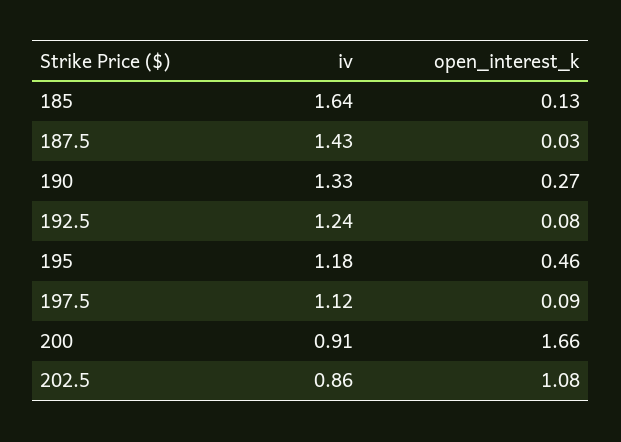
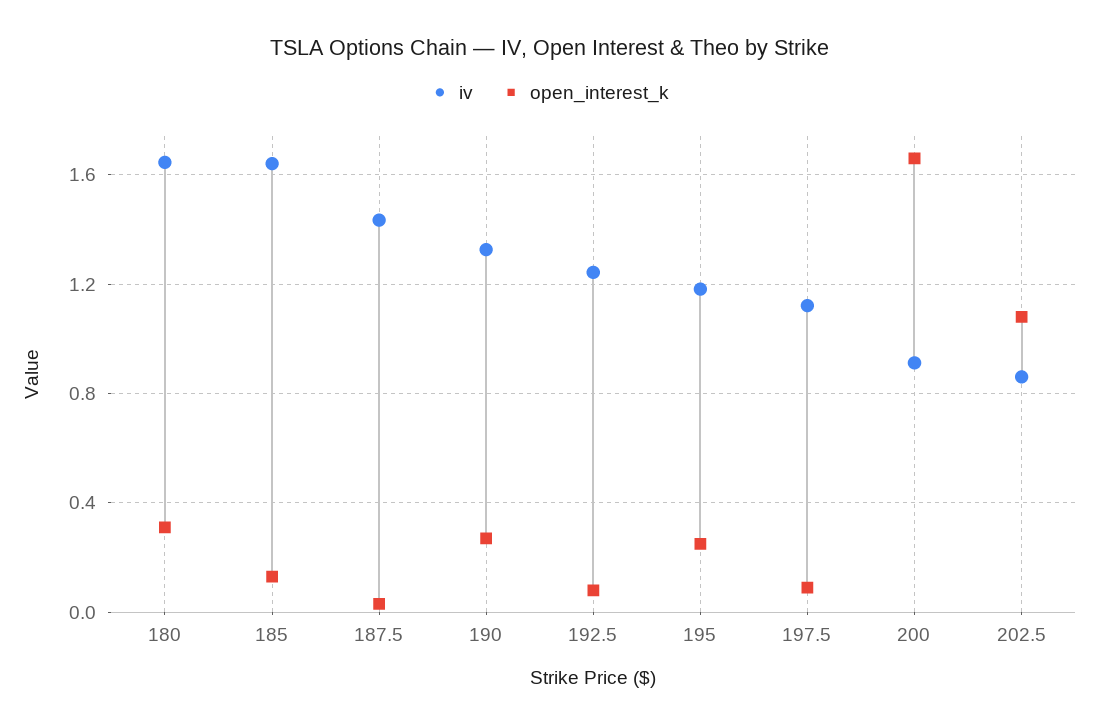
open_interest_k, 195: 0.46 -> 0.25
iv, 180: none -> 1.65
open_interest_k, 180: none -> 0.3

